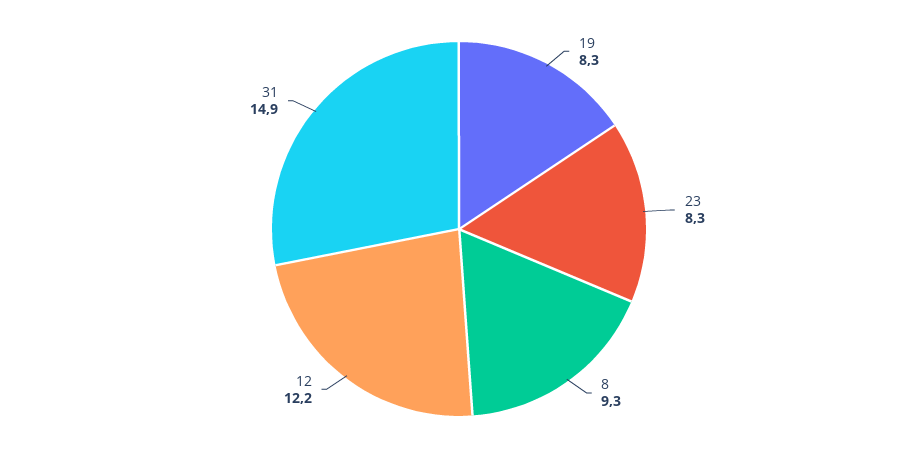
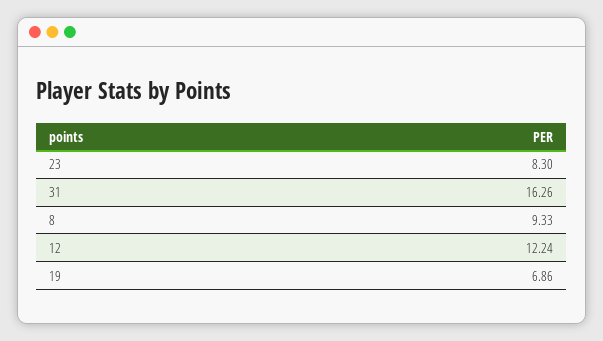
19: 8.3 -> 6.86
31: 14.9 -> 16.26

